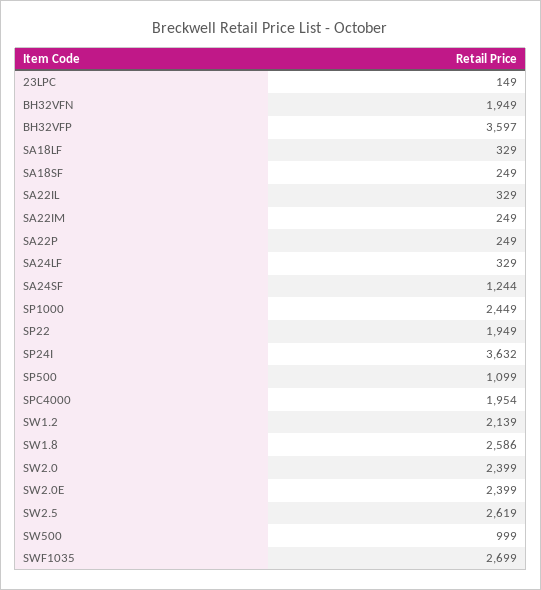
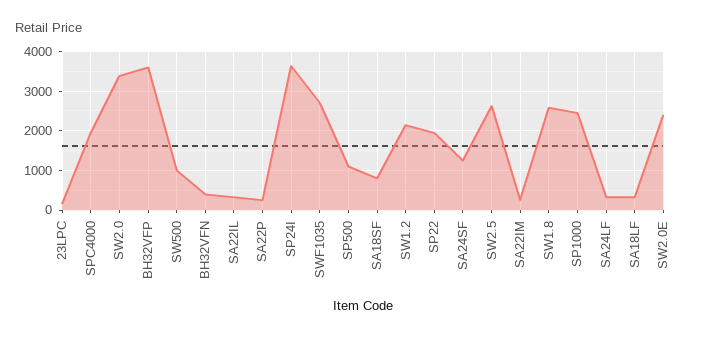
BH32VFN: 1949 -> 400
SA18SF: 249 -> 800
SW2.0: 2399 -> 3400

